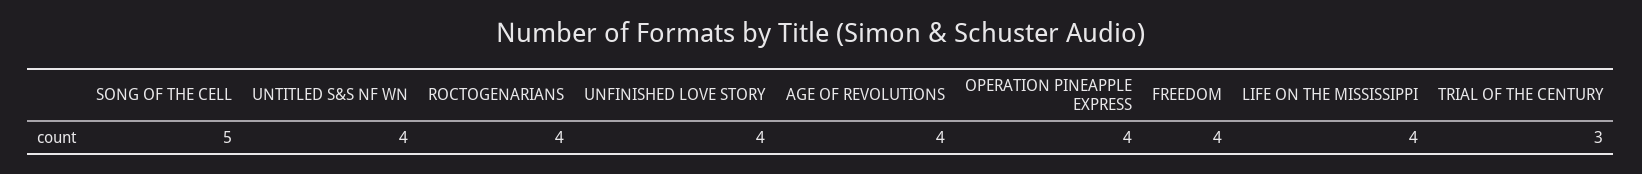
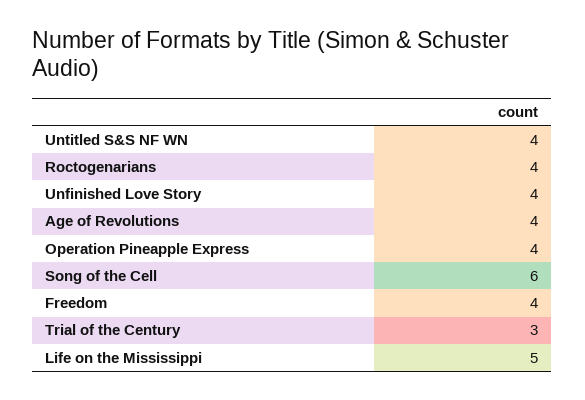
SONG OF THE CELL: 5 -> 6
LIFE ON THE MISSISSIPPI: 4 -> 5

